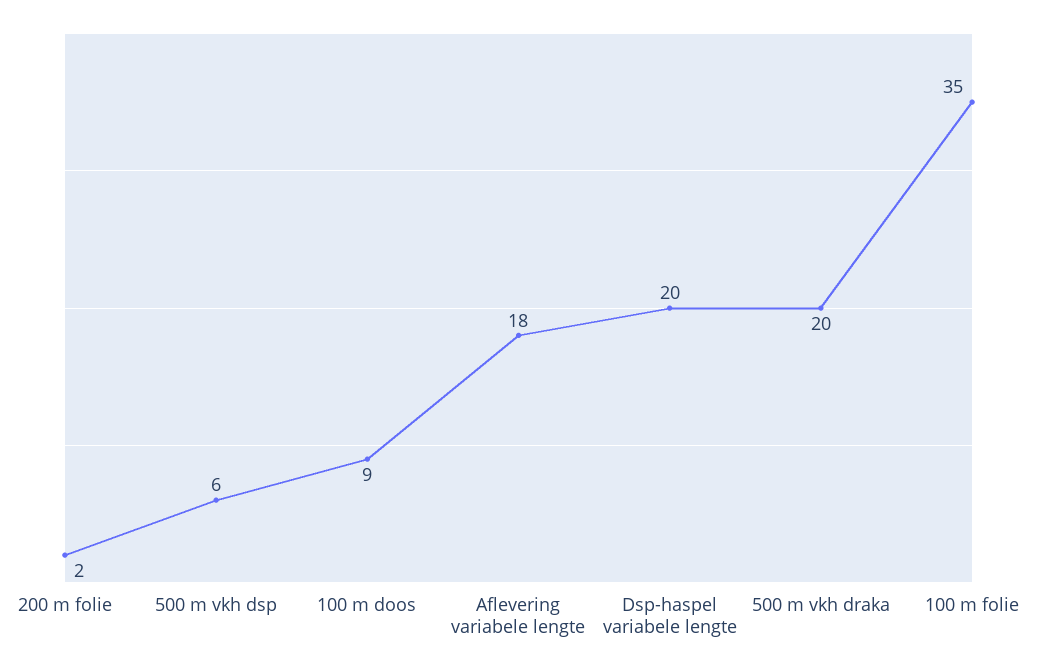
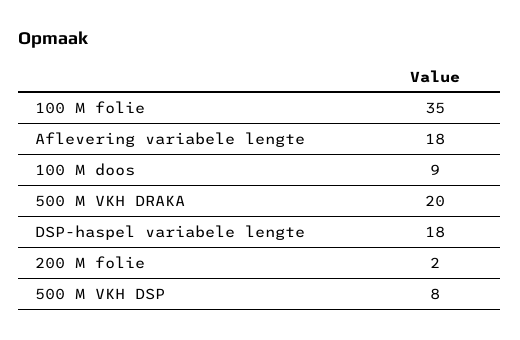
500 m vkh dsp: 6 -> 8
Dsp-haspel variabele lengte: 20 -> 18

